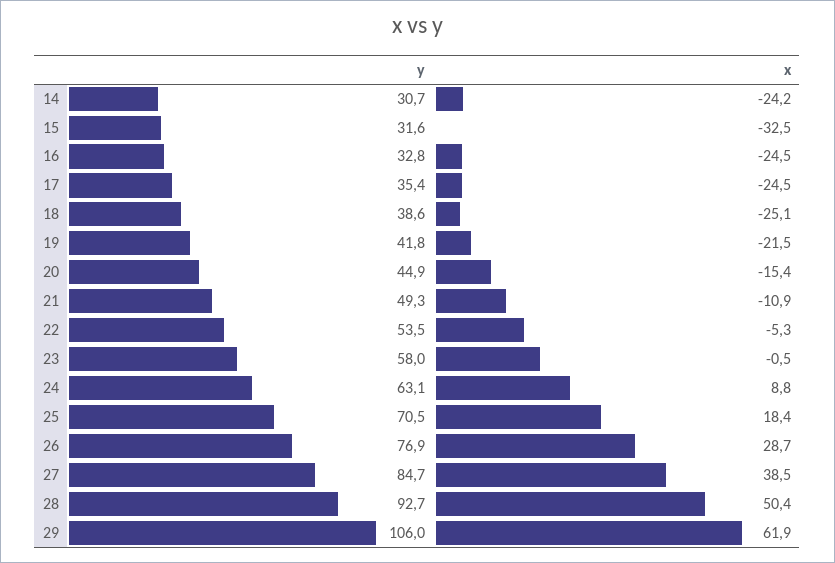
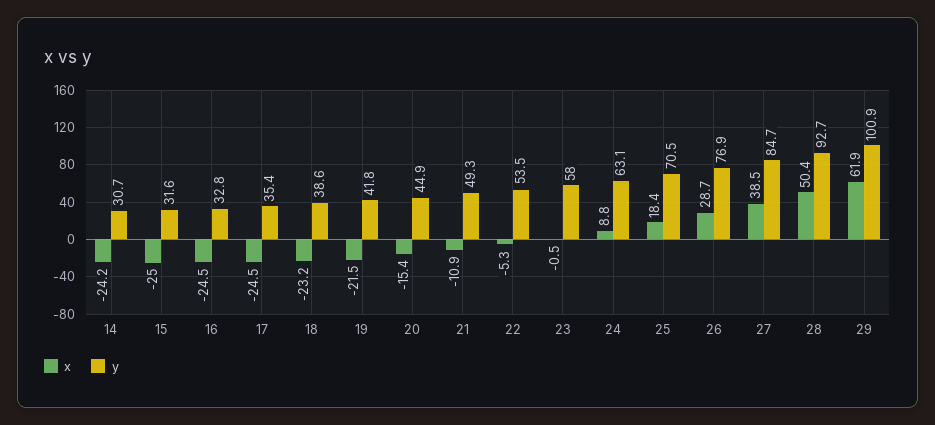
x, 15: -32.5 -> -25
x, 18: -25.1 -> -23.2
y, 29: 106 -> 100.9

